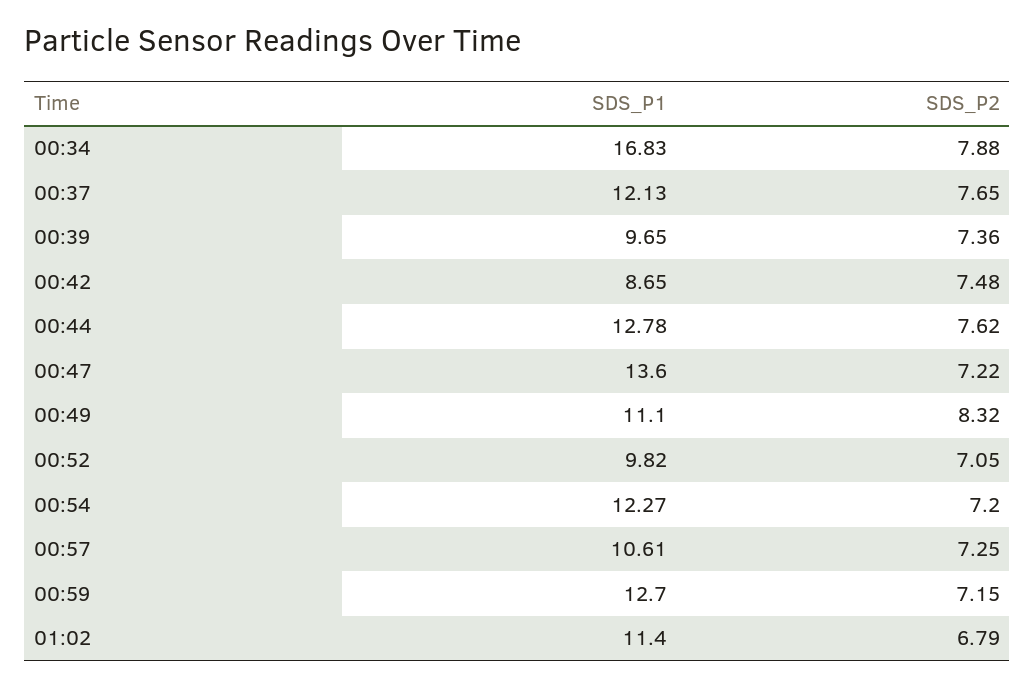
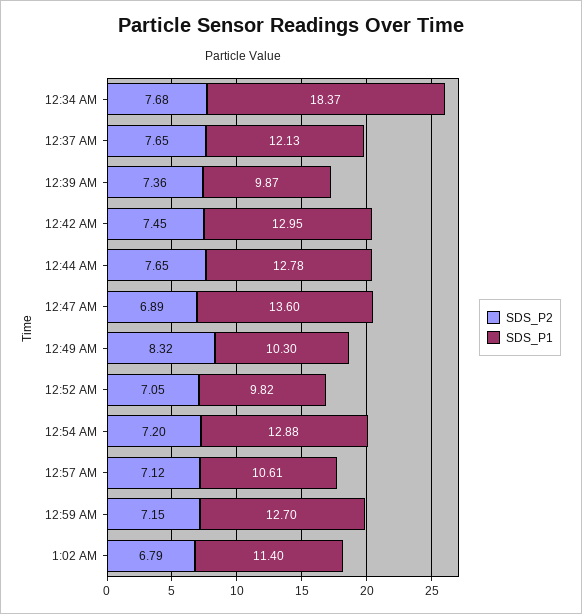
SDS_P1, 00:34: 16.83 -> 18.37
SDS_P2, 00:34: 7.88 -> 7.68
SDS_P1, 00:39: 9.65 -> 9.87
SDS_P1, 00:42: 8.65 -> 12.95
SDS_P2, 00:42: 7.48 -> 7.45
SDS_P2, 00:44: 7.62 -> 7.65
SDS_P2, 00:47: 7.22 -> 6.89
SDS_P1, 00:49: 11.1 -> 10.3
SDS_P1, 00:54: 12.27 -> 12.88
SDS_P2, 00:57: 7.25 -> 7.12

